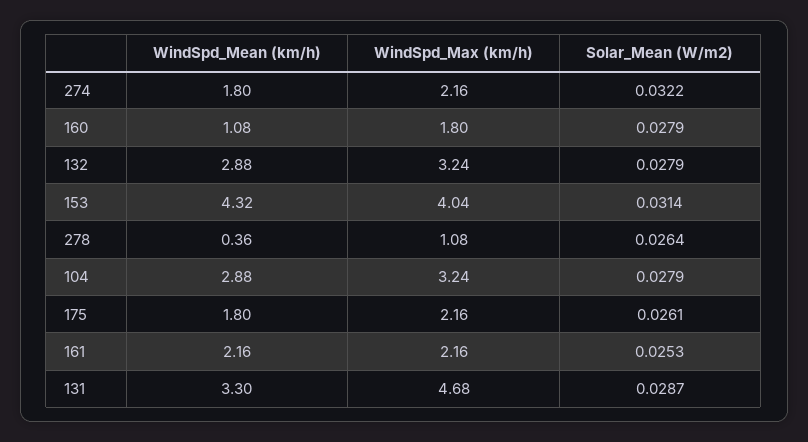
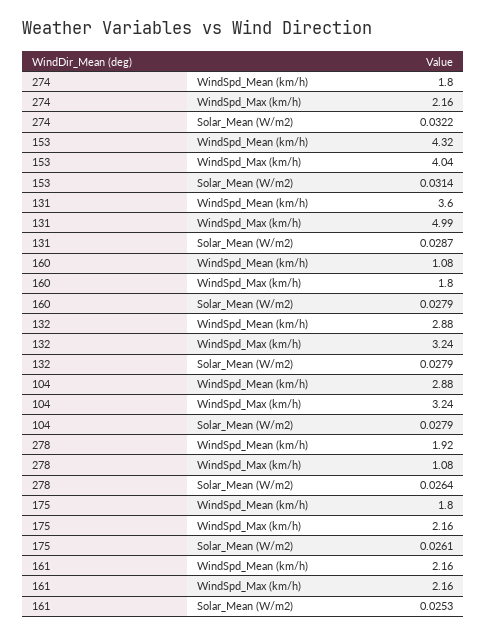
WindSpd_Mean (km/h), 278: 0.36 -> 1.92
WindSpd_Mean (km/h), 131: 3.3 -> 3.6
WindSpd_Max (km/h), 131: 4.68 -> 4.99

